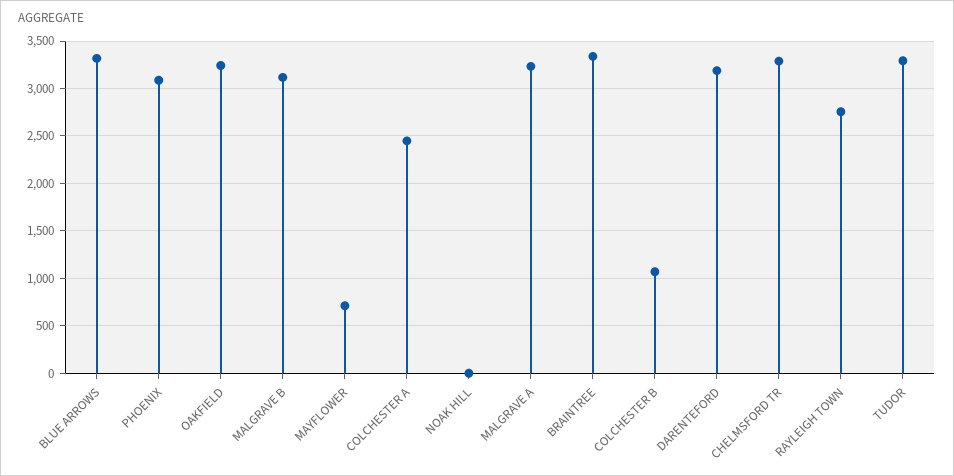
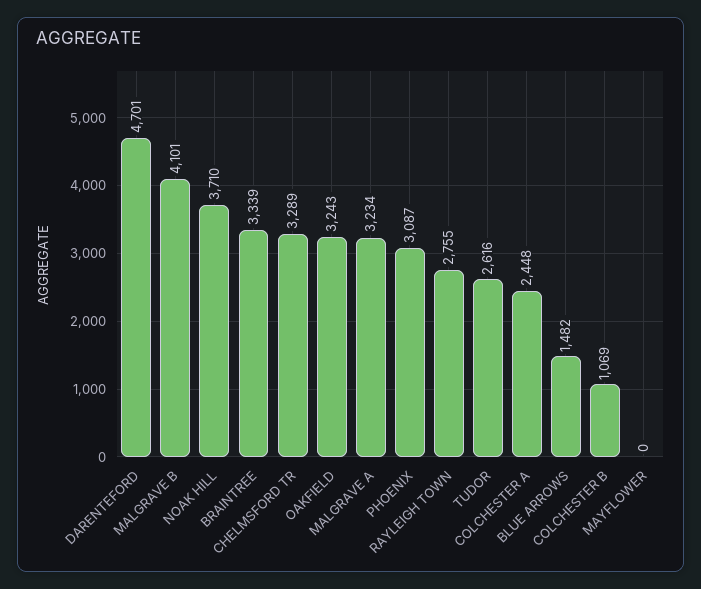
BLUE ARROWS: 3300 -> 1482
MALGRAVE B: 3100 -> 4101
MAYFLOWER: 700 -> 0
NOAK HILL: 0 -> 3710
DARENTEFORD: 3200 -> 4701
TUDOR: 3300 -> 2616

